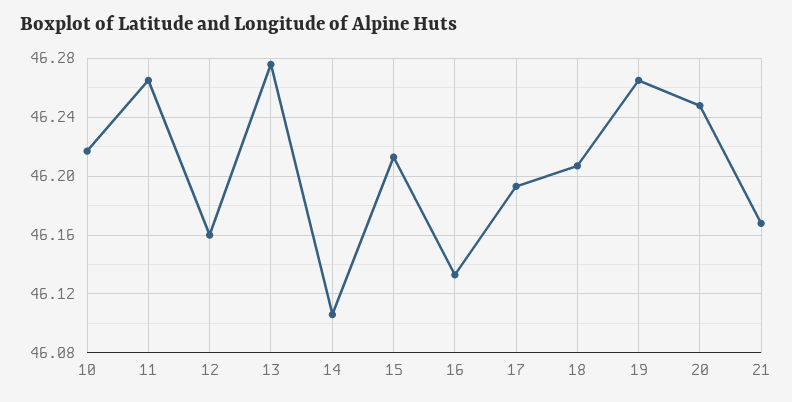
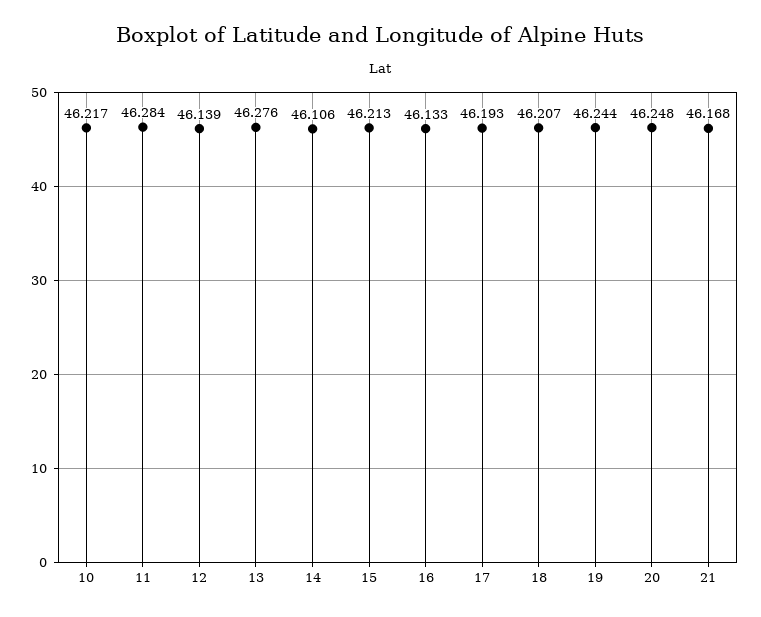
11: 46.265 -> 46.284
12: 46.16 -> 46.139
19: 46.265 -> 46.244

